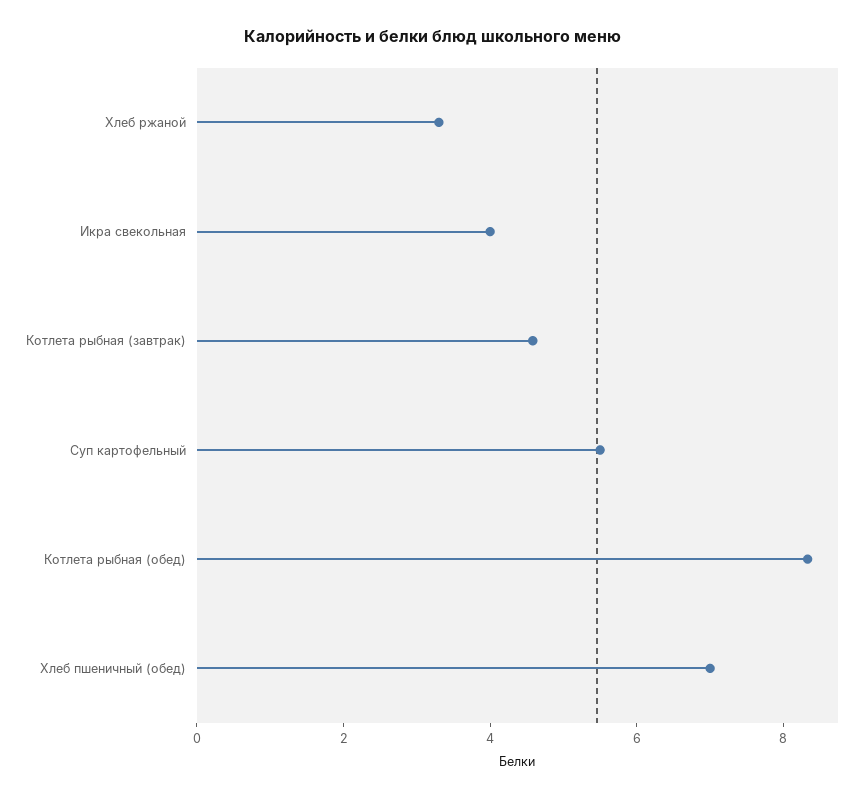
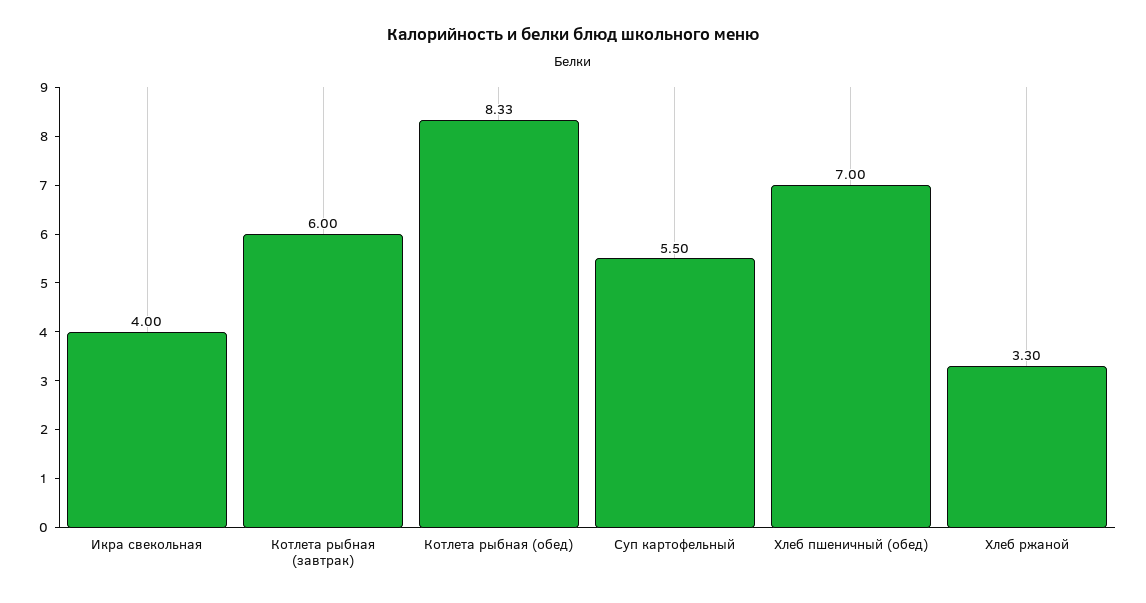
Котлета рыбная (завтрак): 4.5 -> 6

